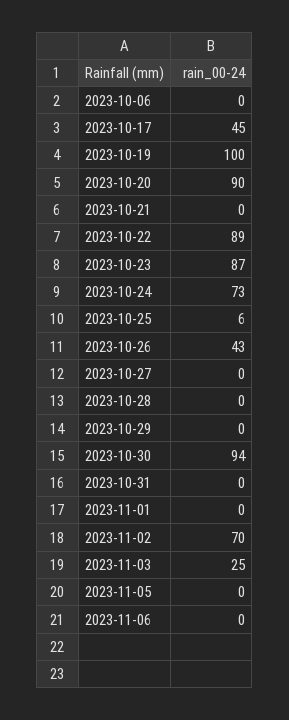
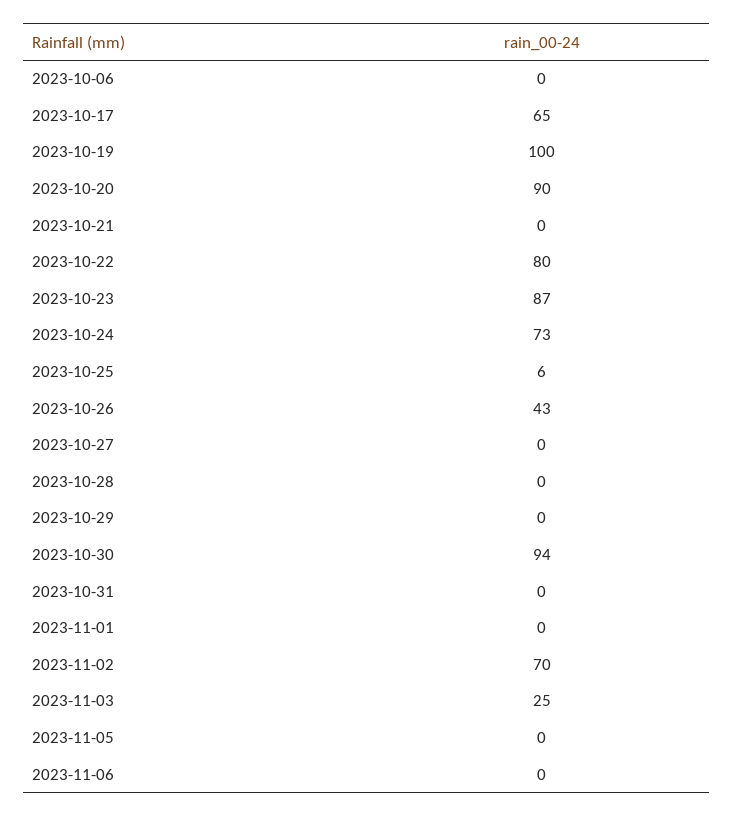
2023-10-17: 45 -> 65
2023-10-22: 89 -> 80

